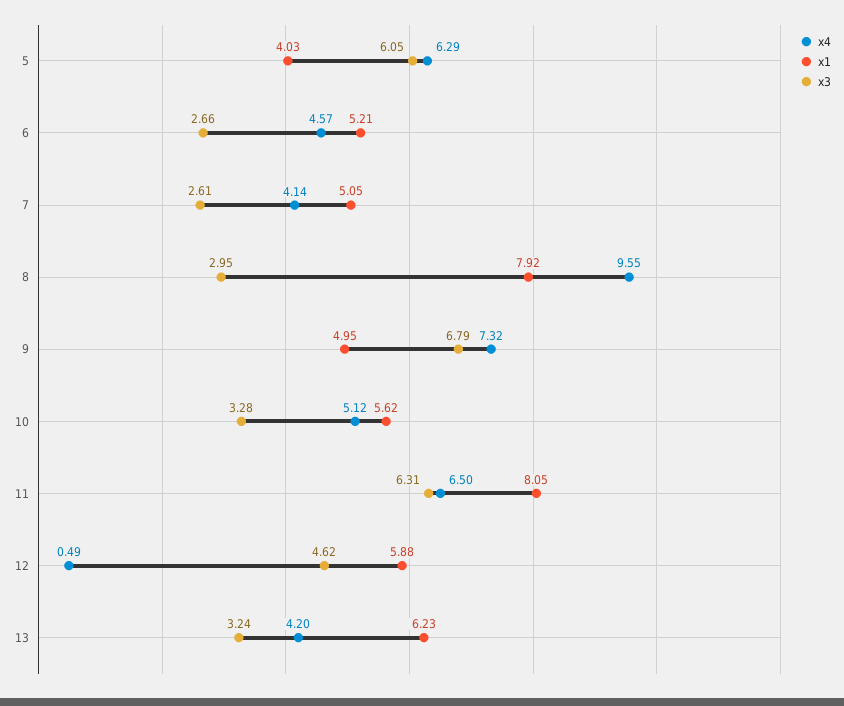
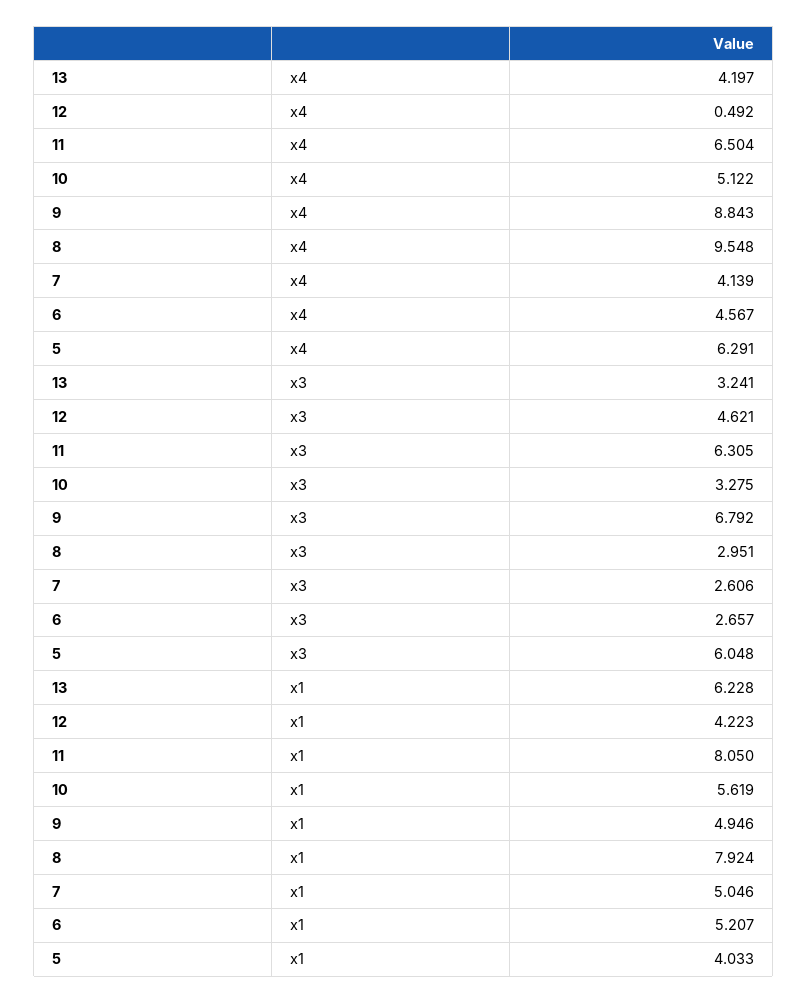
x4, 9: 7.32 -> 8.843
x1, 12: 5.88 -> 4.223

